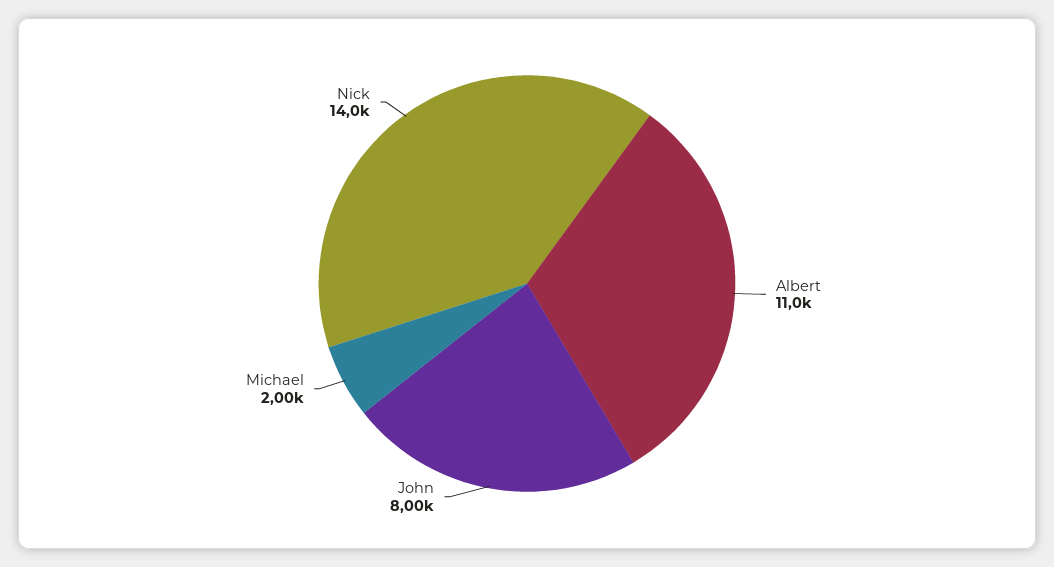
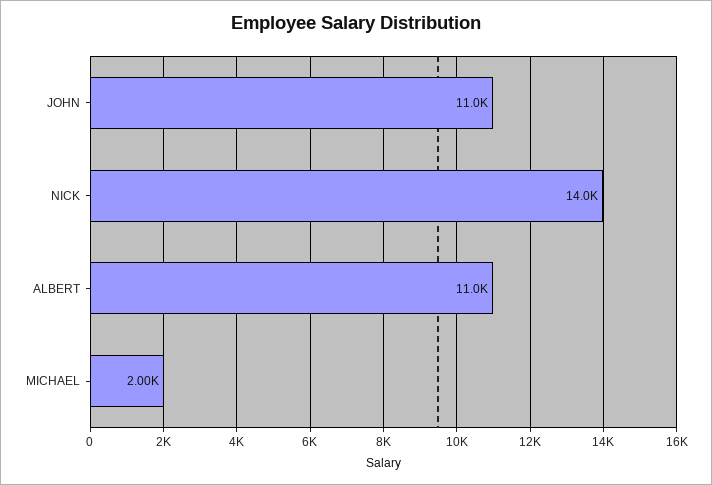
John: 8000 -> 11000

